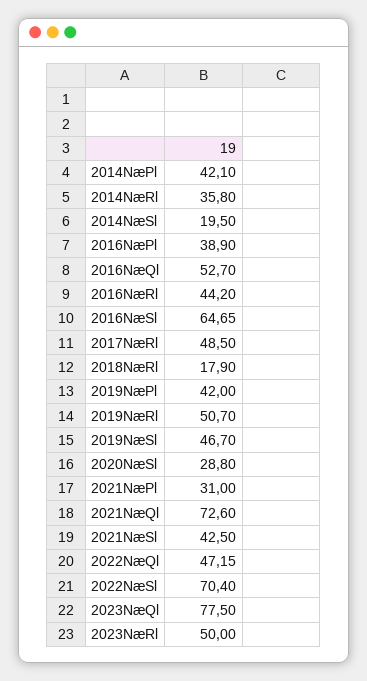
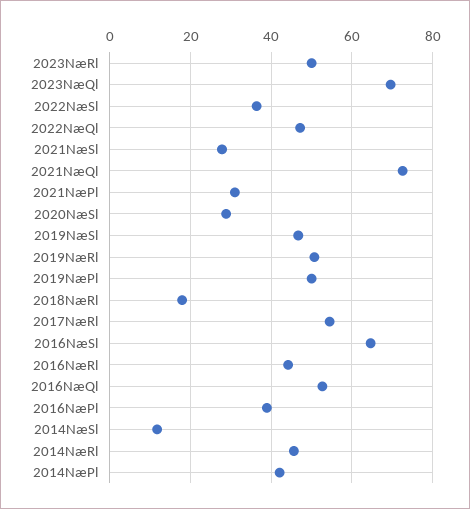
2014NæRl: 35.8 -> 46
2014NæSl: 19.5 -> 12
2017NæRl: 48.5 -> 54
2019NæPl: 42 -> 50
2021NæSl: 42.5 -> 28
2022NæSl: 70.4 -> 36
2023NæQl: 77.5 -> 70

